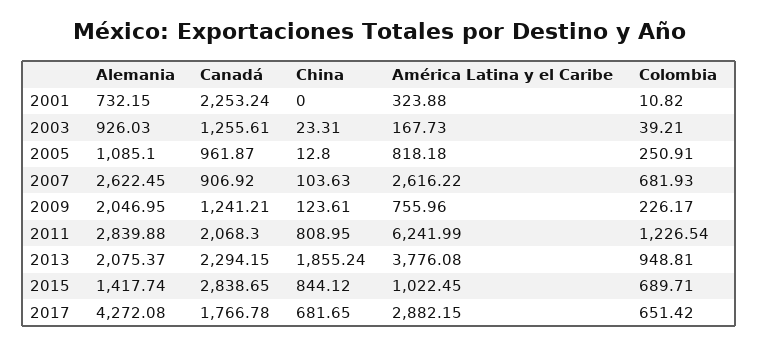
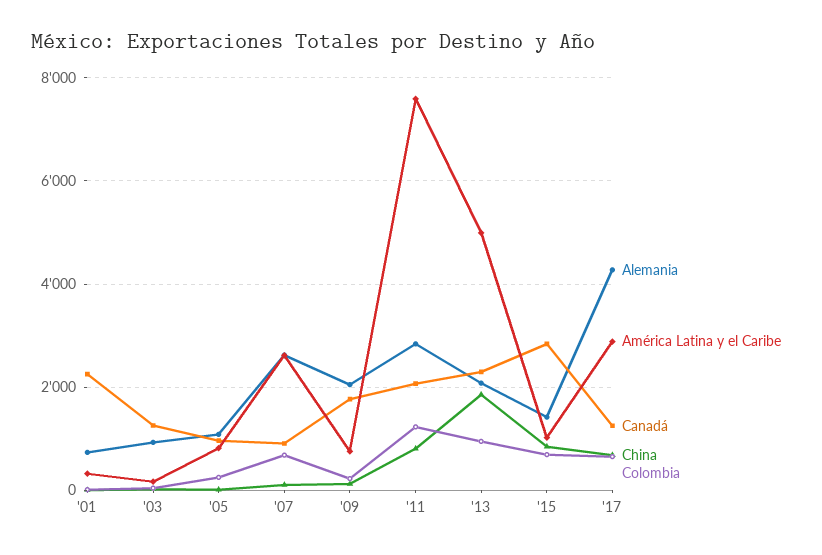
Canadá, 2009: 1241.21 -> 1800
América Latina y el Caribe, 2011: 6241.99 -> 7600
América Latina y el Caribe, 2013: 3776.08 -> 5000
Canadá, 2017: 1766.78 -> 1200

